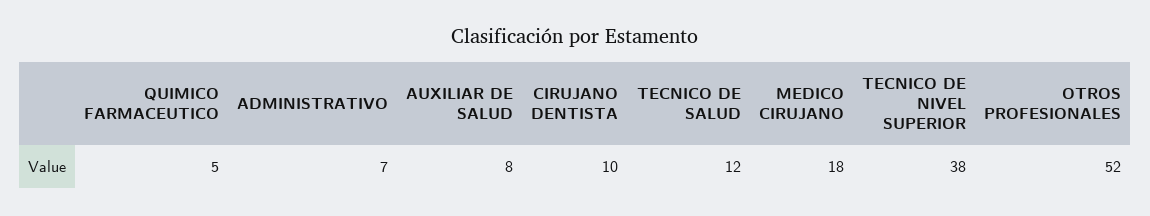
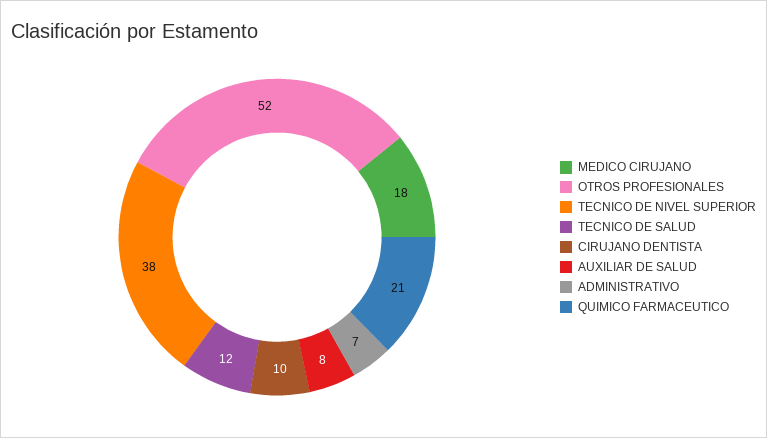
QUIMICO FARMACEUTICO: 5 -> 21

